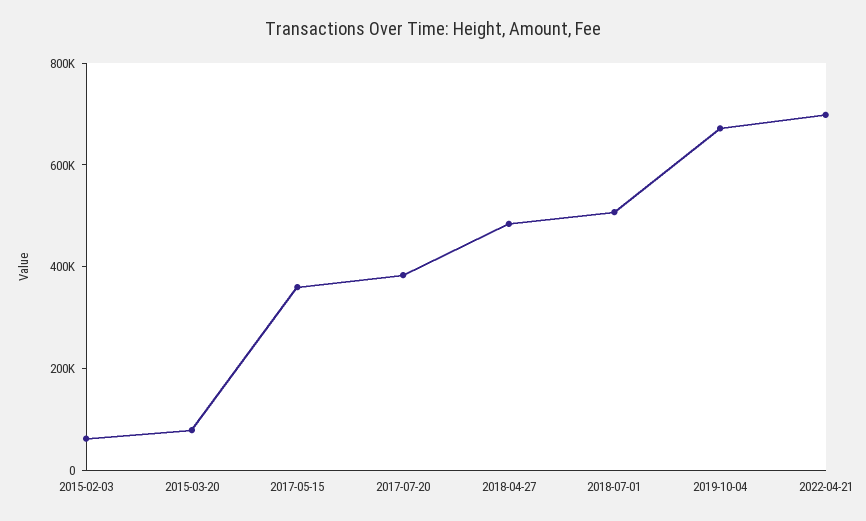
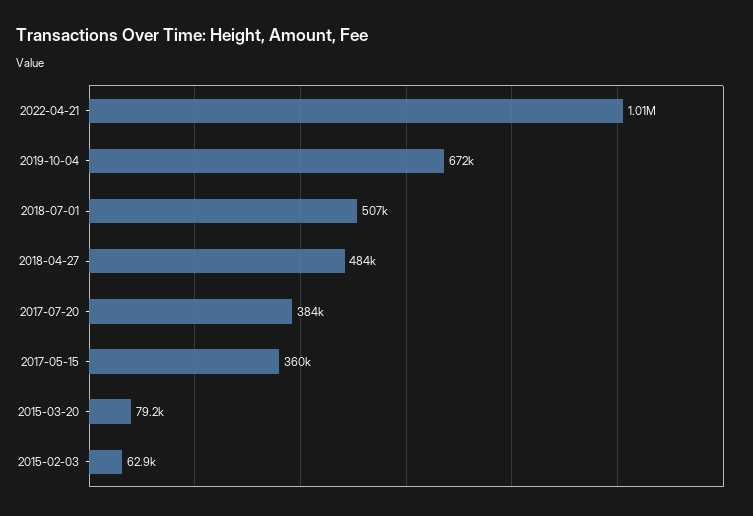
2022-04-21: 700000 -> 1010000

